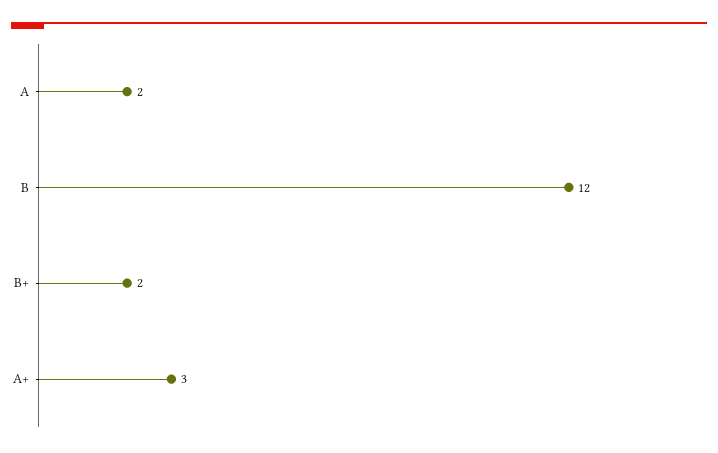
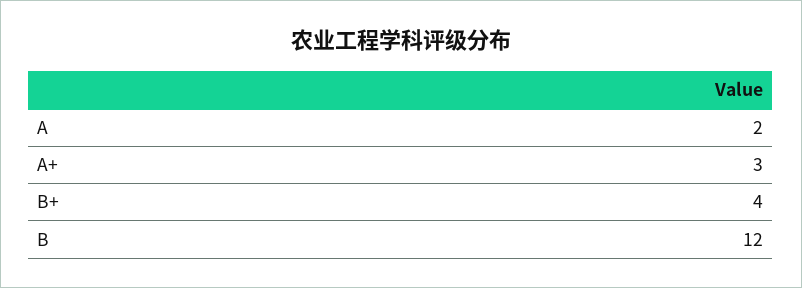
B+: 2 -> 4

